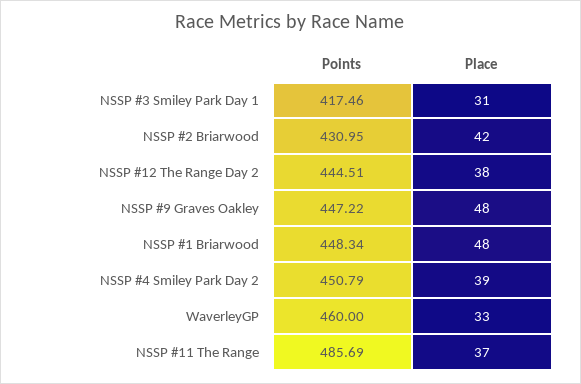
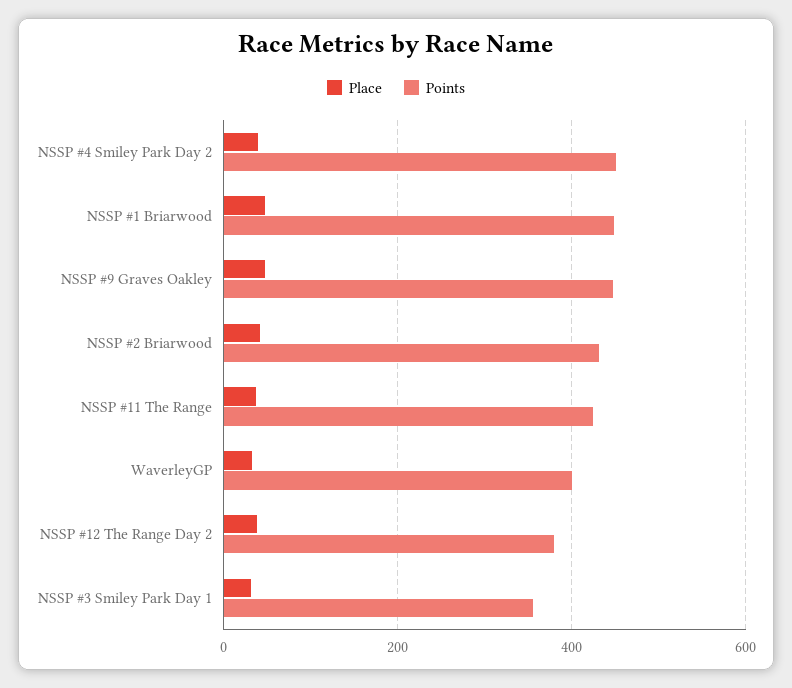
Points, NSSP #3 Smiley Park Day 1: 417.46 -> 360
Points, NSSP #12 The Range Day 2: 444.51 -> 380
Points, WaverleyGP: 460 -> 400
Points, NSSP #11 The Range: 485.69 -> 420

